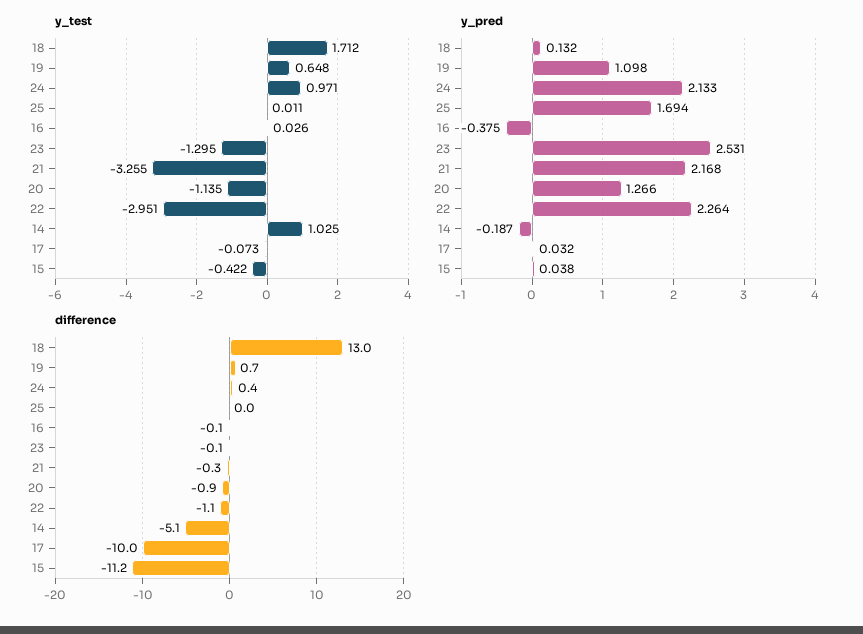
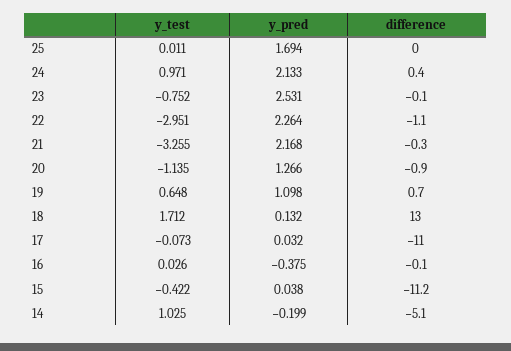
y_test, 23: -1.295 -> -0.752
y_pred, 14: -0.187 -> -0.199
difference, 17: -10 -> -11

